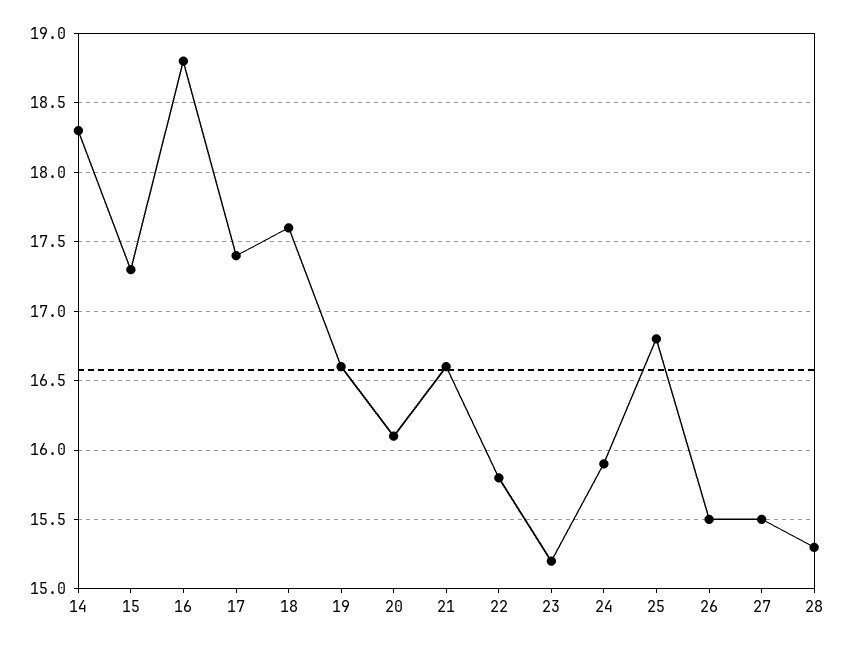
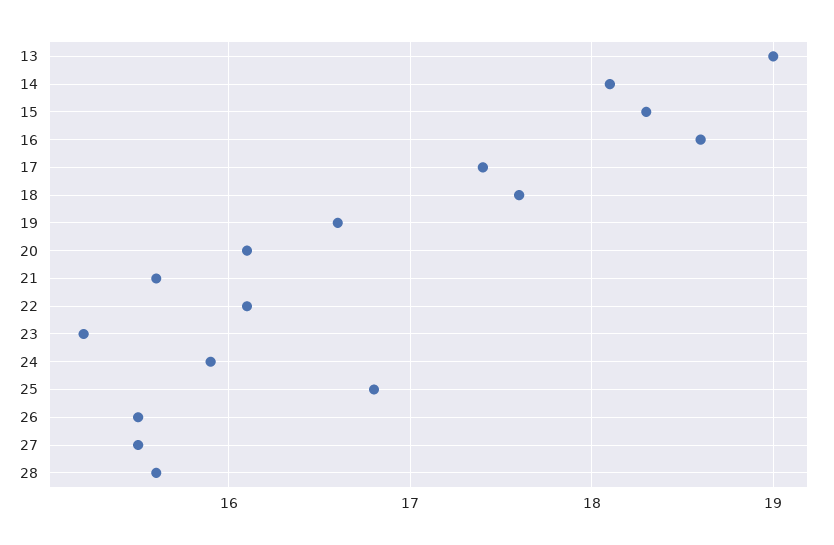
14: 18.3 -> 18.1
15: 17.3 -> 18.3
16: 18.8 -> 18.6
21: 16.6 -> 15.6
22: 15.8 -> 16.1
28: 15.3 -> 15.6
13: none -> 19

